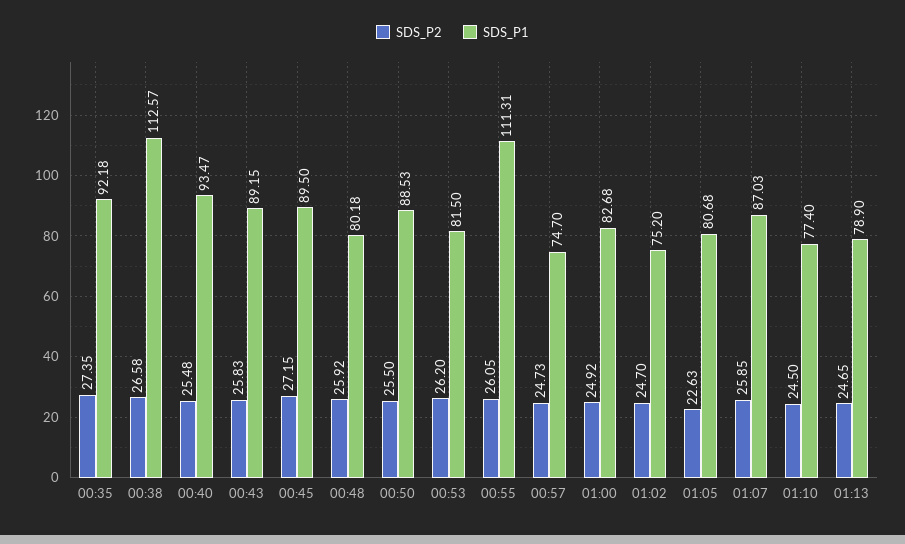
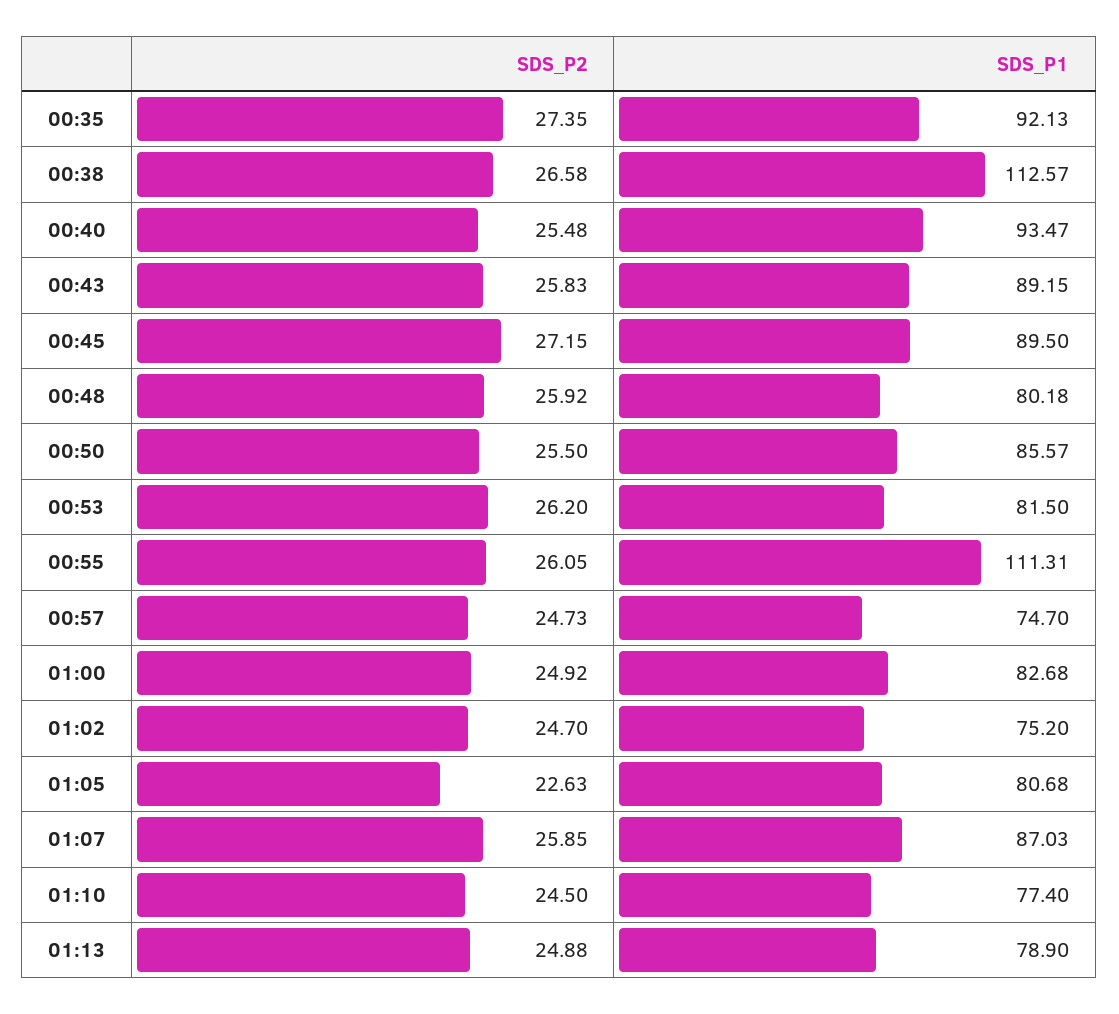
SDS_P1, 00:35: 92.18 -> 92.13
SDS_P1, 00:50: 88.53 -> 85.57
SDS_P2, 01:13: 24.65 -> 24.88

